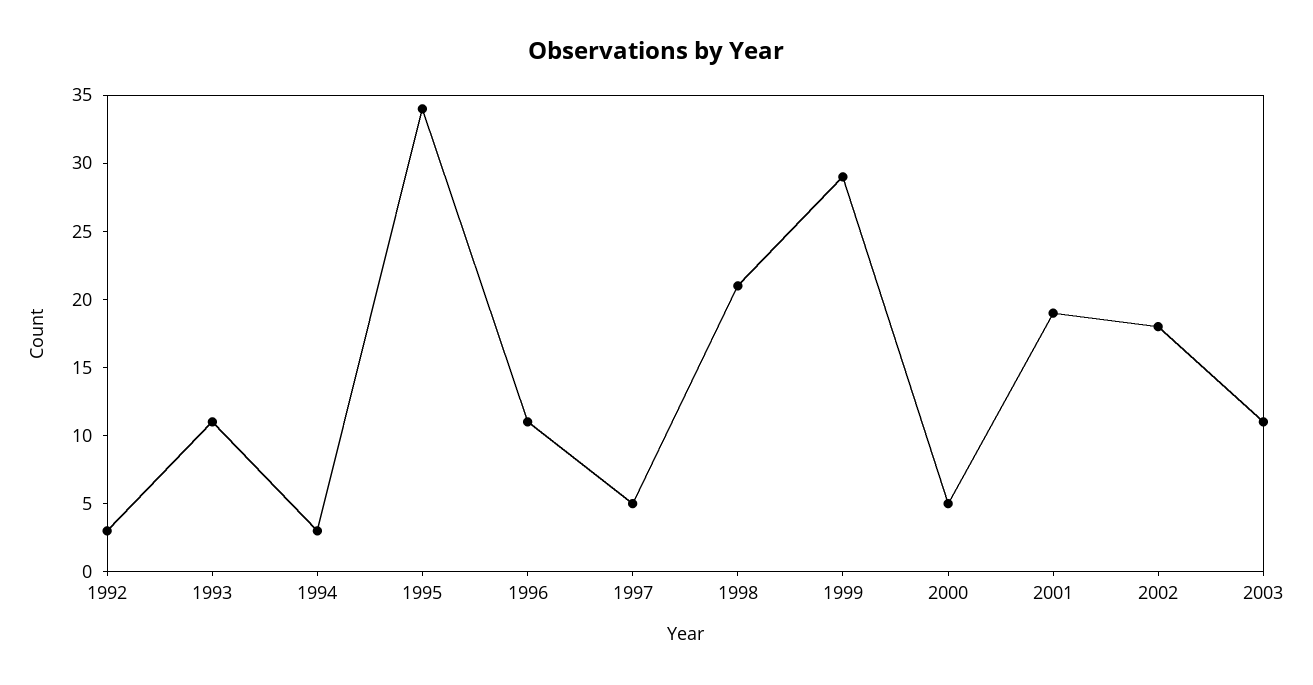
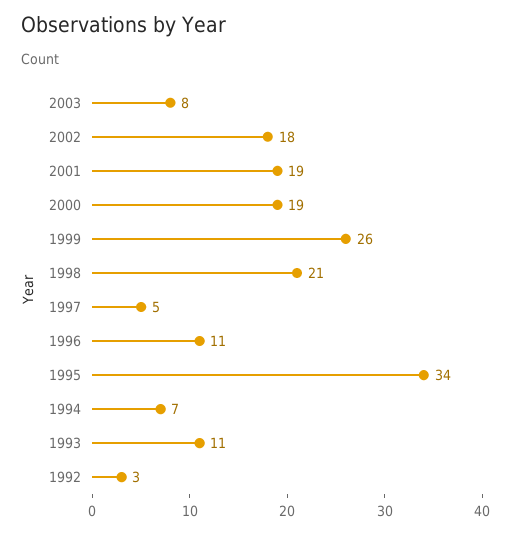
1994: 3 -> 7
1999: 29 -> 26
2000: 5 -> 19
2003: 11 -> 8

